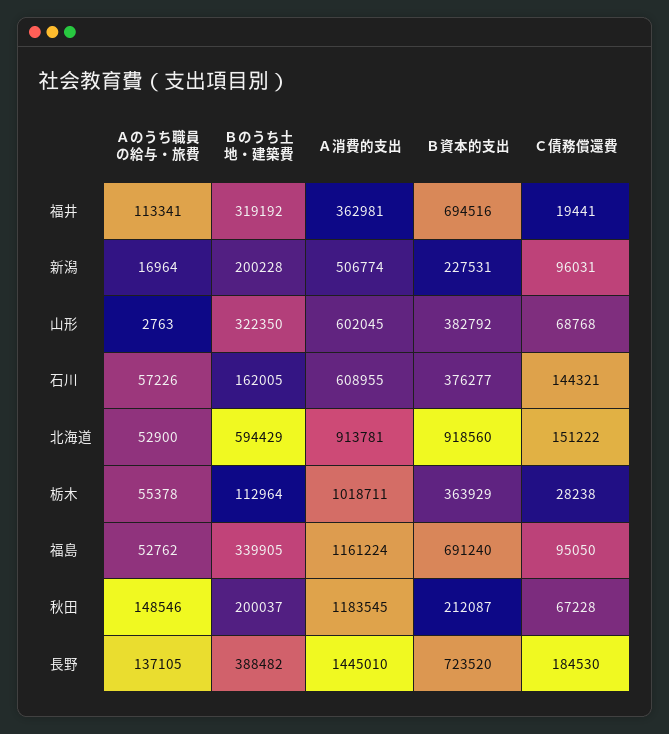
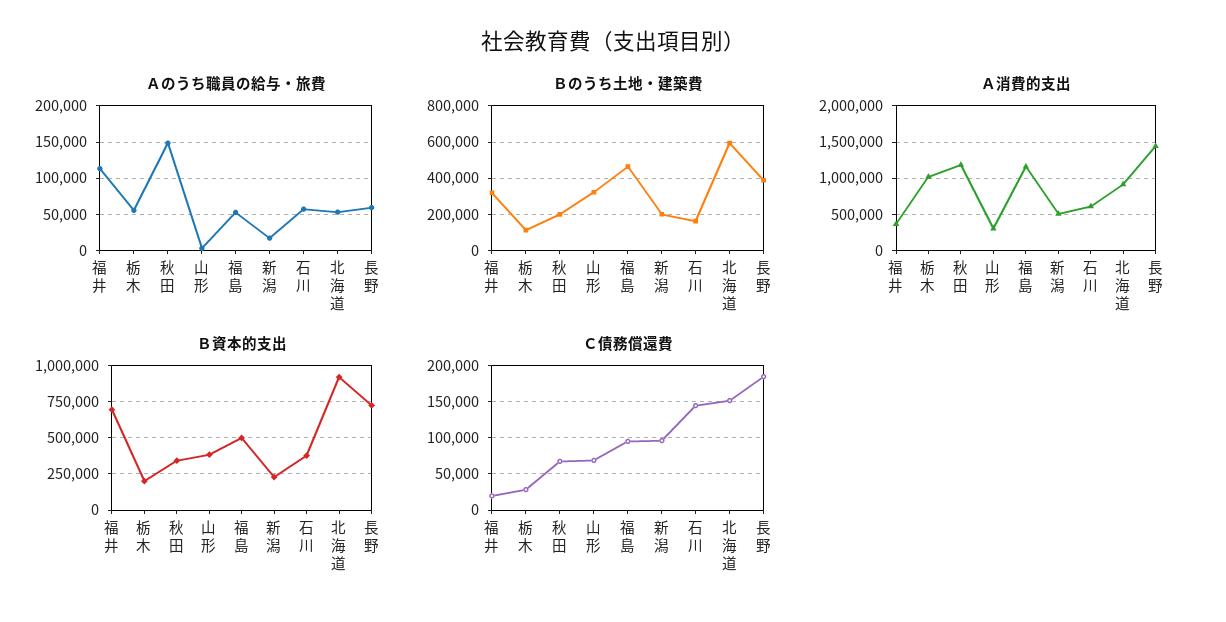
Ａ消費的支出, 山形: 602045 -> 300000
Ｂ資本的支出, 栃木: 363929 -> 200000
Ｂのうち土地・建築費, 福島: 339905 -> 450000
Ｂ資本的支出, 福島: 691240 -> 500000
Ｂ資本的支出, 秋田: 212087 -> 350000
Ａのうち職員の給与・旅費, 長野: 137105 -> 60000

